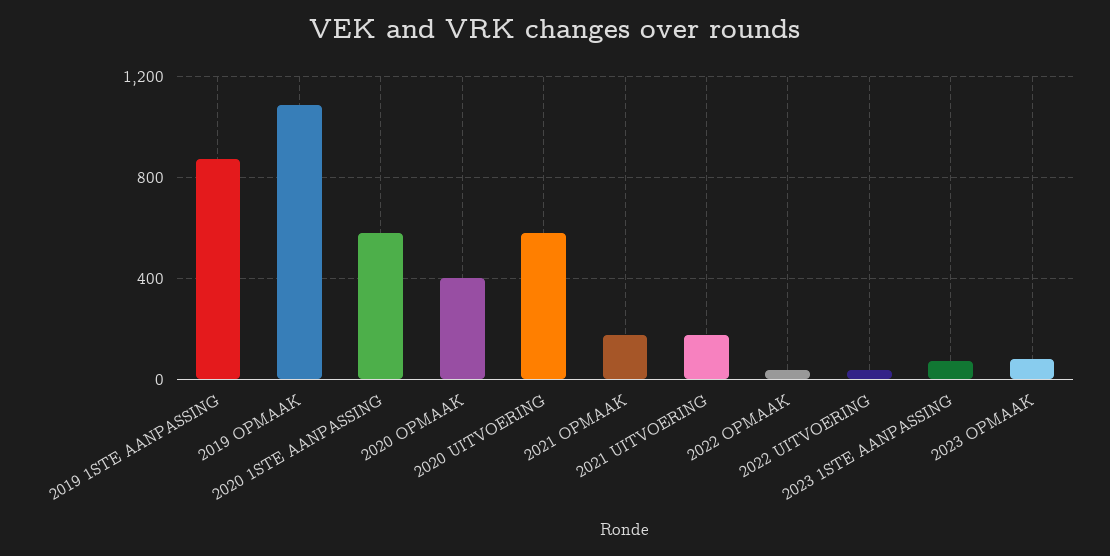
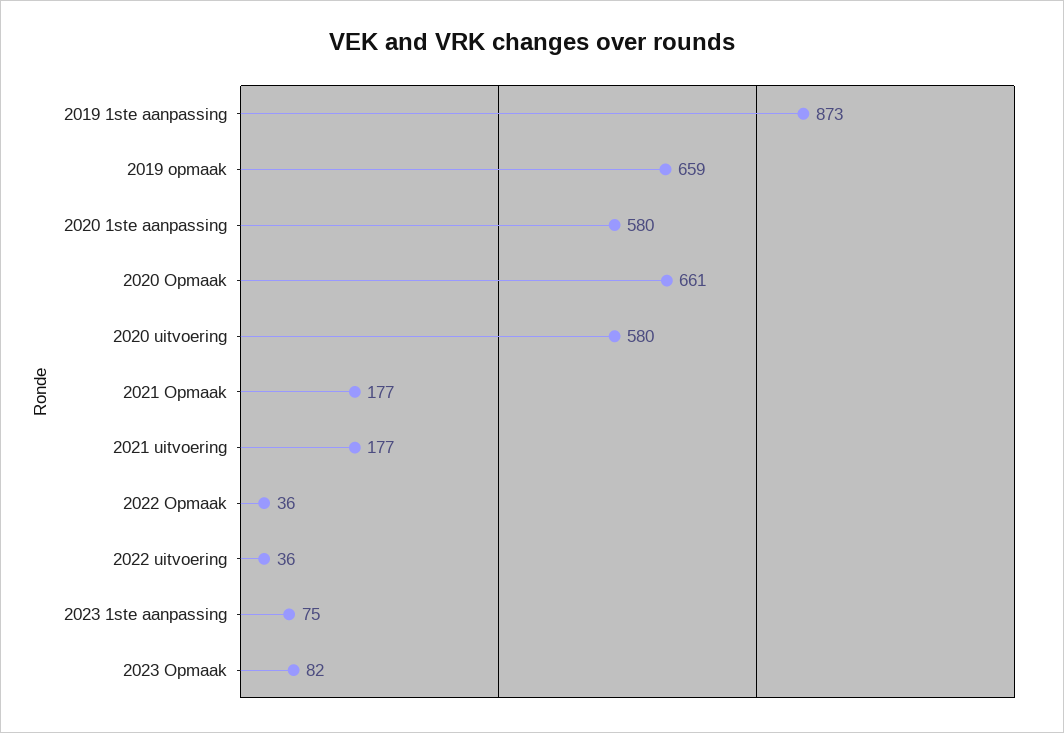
2019 OPMAAK: 1100 -> 659
2020 OPMAAK: 400 -> 661

